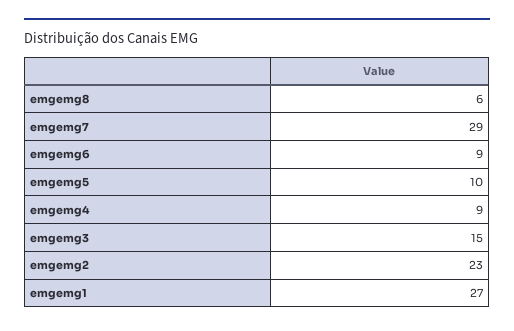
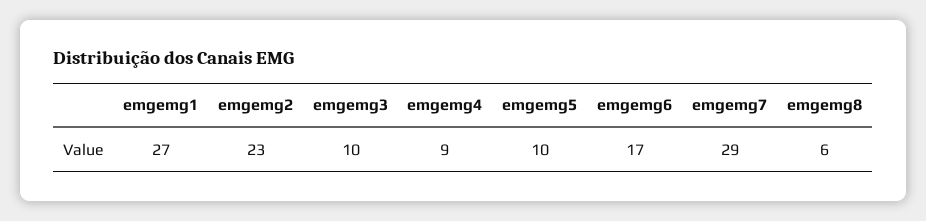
emgemg6: 9 -> 17
emgemg3: 15 -> 10

